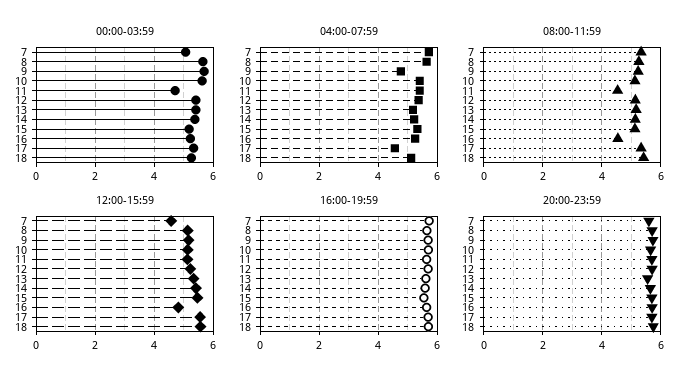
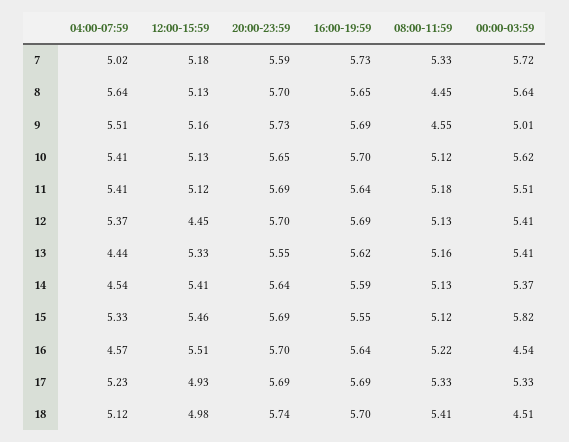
00:00-03:59, 7: 5 -> 5.72
00:00-03:59, 9: 5.75 -> 5.01
00:00-03:59, 11: 4.75 -> 5.51
00:00-03:59, 15: 5.25 -> 5.82
00:00-03:59, 16: 5.25 -> 4.54
00:00-03:59, 18: 5.25 -> 4.51
04:00-07:59, 7: 5.75 -> 5.02
04:00-07:59, 9: 4.75 -> 5.51
04:00-07:59, 13: 5.25 -> 4.44
04:00-07:59, 14: 5.25 -> 4.54
04:00-07:59, 16: 5.25 -> 4.57
04:00-07:59, 17: 4.5 -> 5.23
08:00-11:59, 8: 5.25 -> 4.45
08:00-11:59, 9: 5.25 -> 4.55
08:00-11:59, 11: 4.5 -> 5.18
08:00-11:59, 16: 4.5 -> 5.22
12:00-15:59, 7: 4.5 -> 5.18
12:00-15:59, 12: 5.25 -> 4.45
12:00-15:59, 16: 4.75 -> 5.51
12:00-15:59, 17: 5.5 -> 4.93
12:00-15:59, 18: 5.5 -> 4.98

